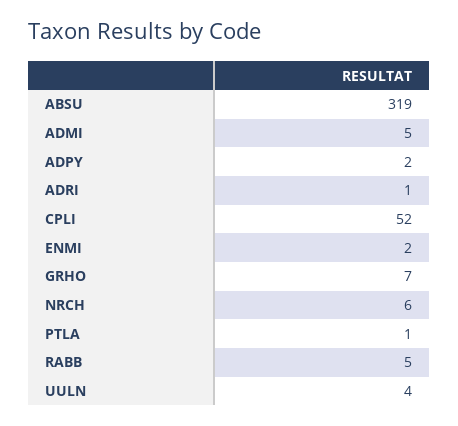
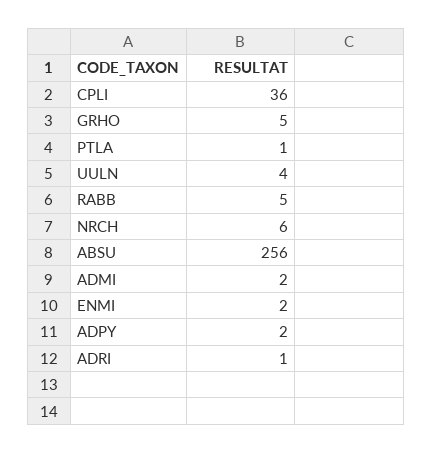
ABSU: 319 -> 256
ADMI: 5 -> 2
CPLI: 52 -> 36
GRHO: 7 -> 5

